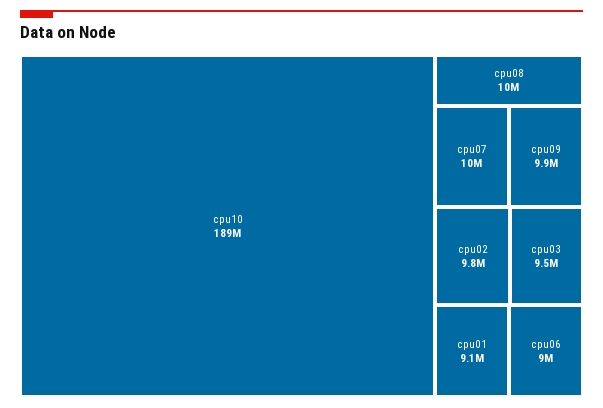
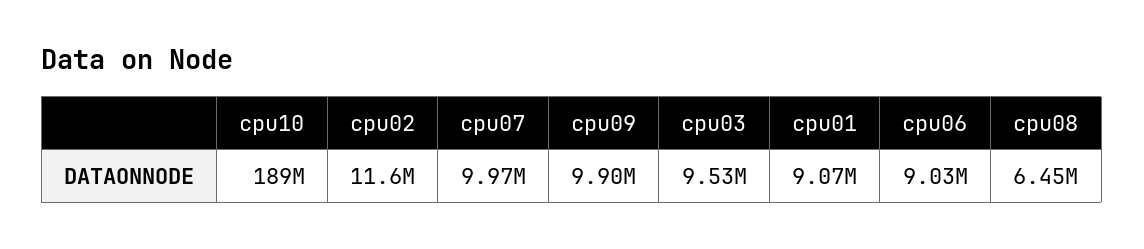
cpu08: 10000000 -> 6450000
cpu02: 9800000 -> 11600000

